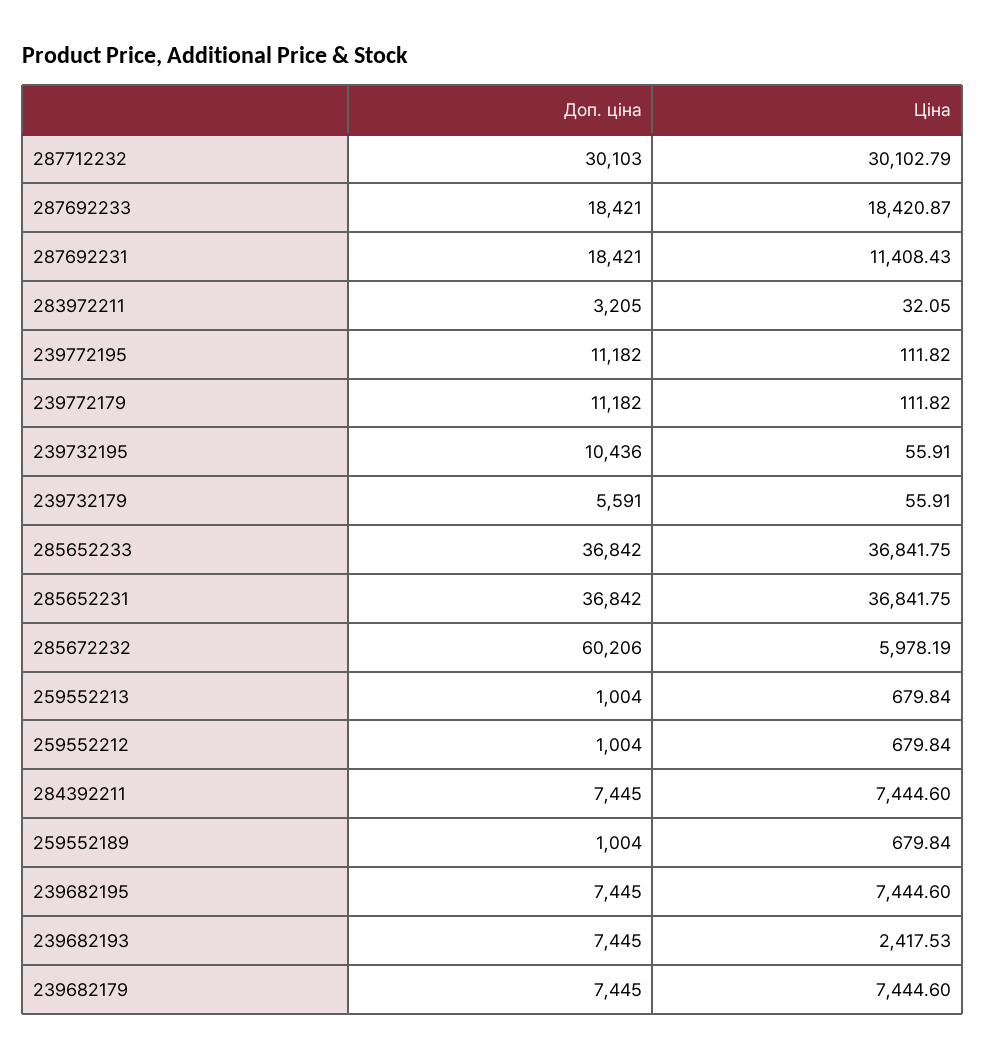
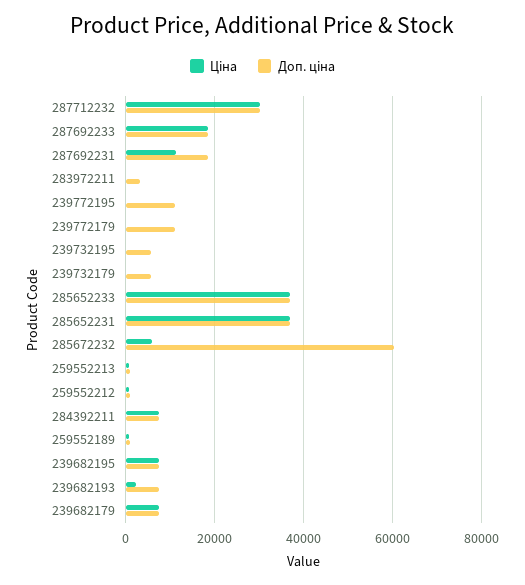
Доп. ціна, 239732195: 10436 -> 6000

